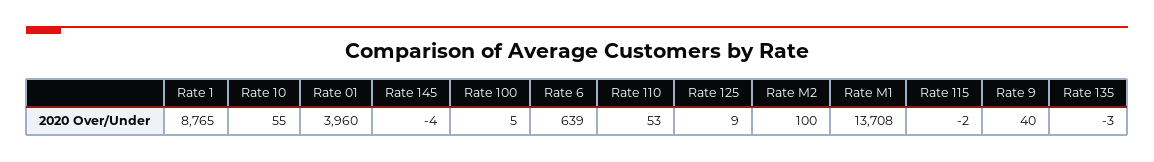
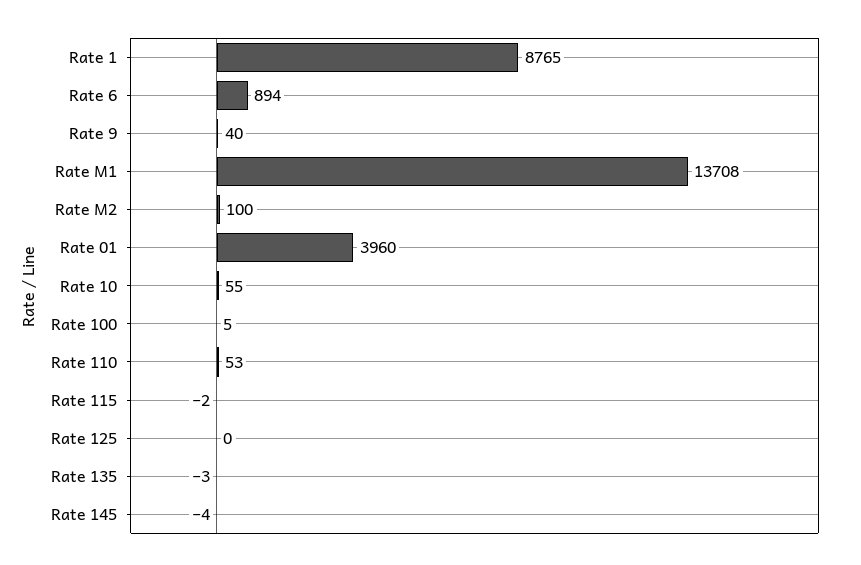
Rate 6: 639 -> 894
Rate 125: 9 -> 0

